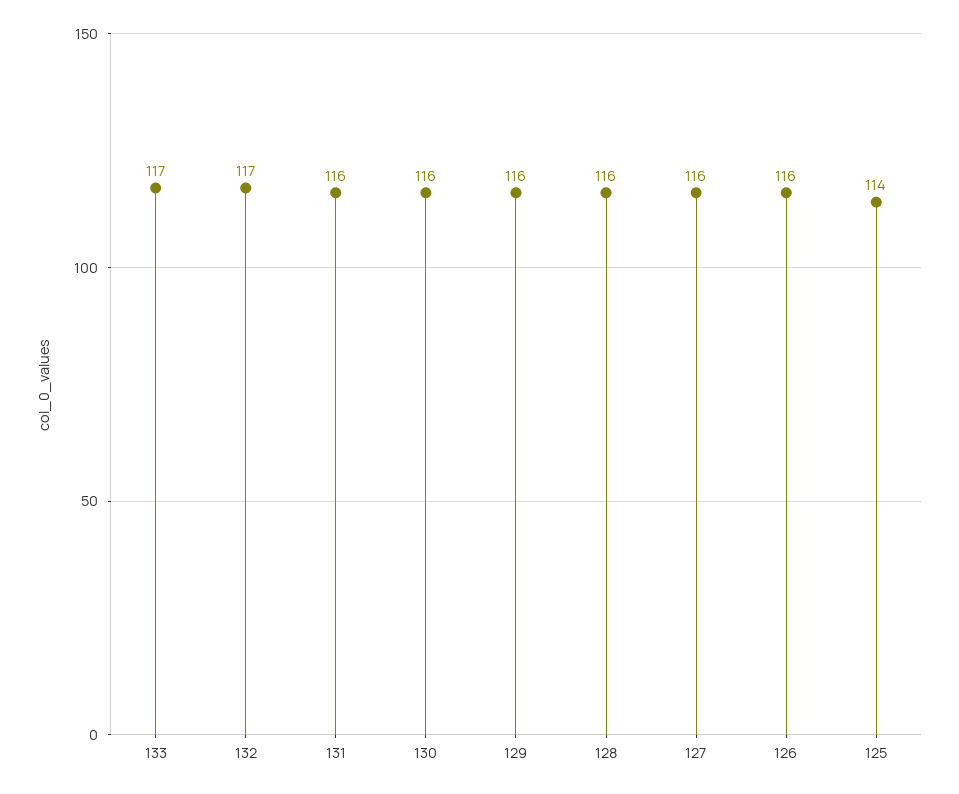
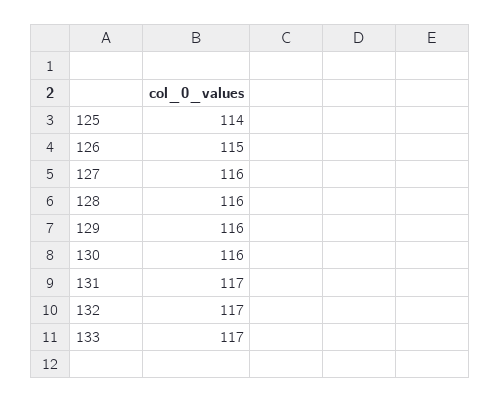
131: 116 -> 117
126: 116 -> 115

